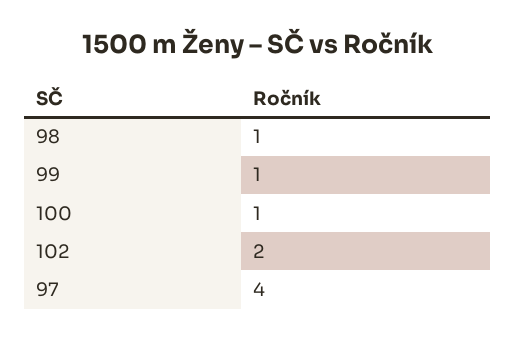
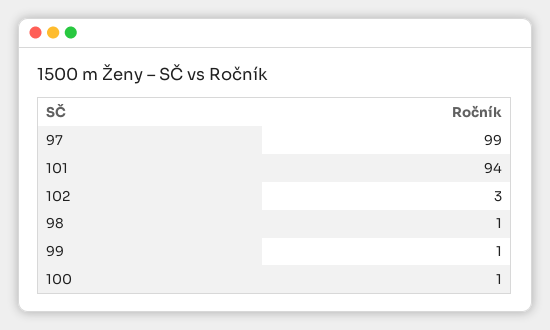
102: 2 -> 3
97: 4 -> 99
101: none -> 94

